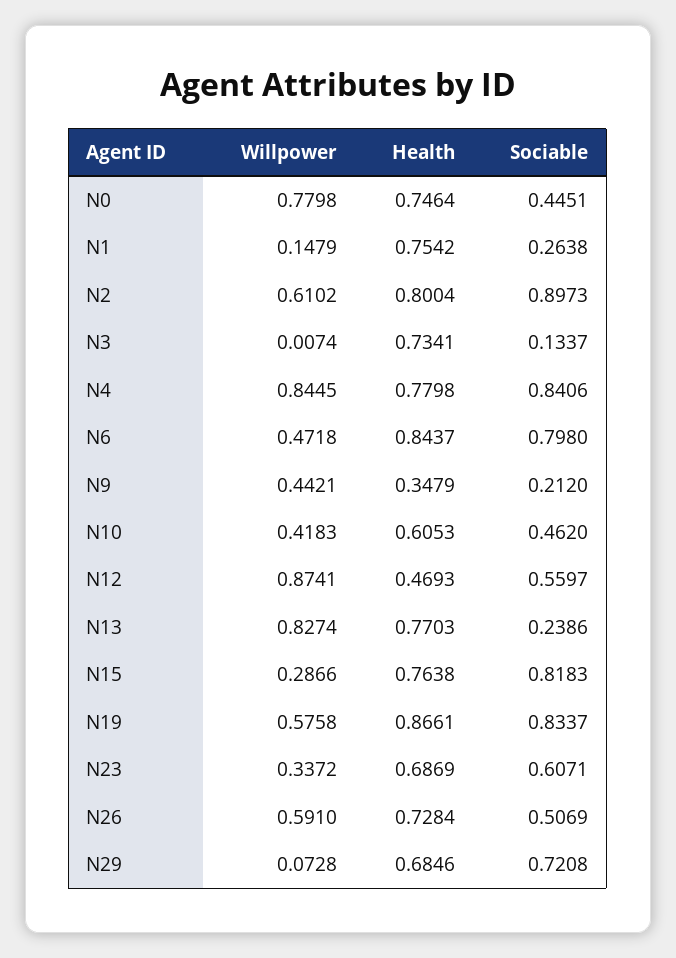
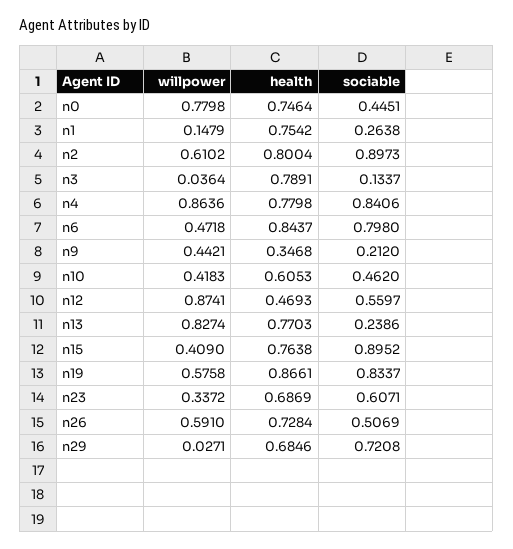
Willpower, N3: 0.0074 -> 0.0364
Health, N3: 0.7341 -> 0.7891
Willpower, N4: 0.8445 -> 0.8636
Health, N9: 0.3479 -> 0.3468
Willpower, N15: 0.2866 -> 0.409
Sociable, N15: 0.8183 -> 0.8952
Willpower, N29: 0.0728 -> 0.0271

